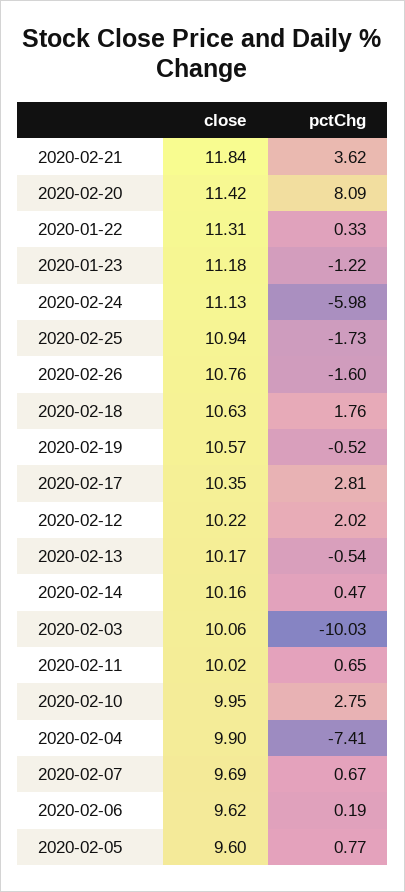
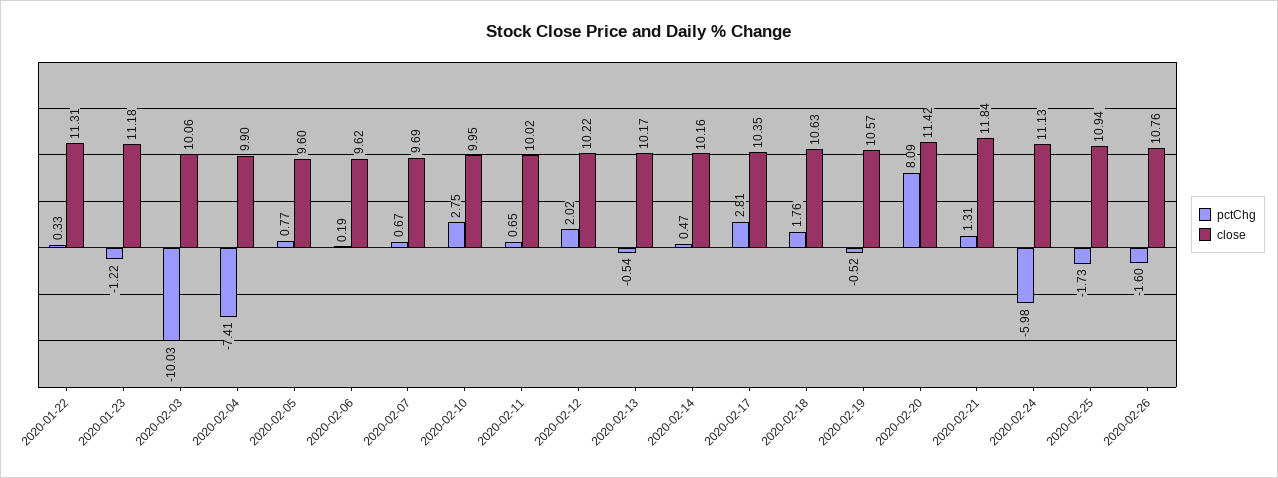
pctChg, 2020-02-21: 3.62 -> 1.31

